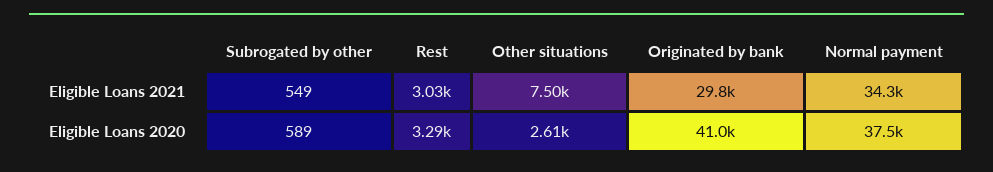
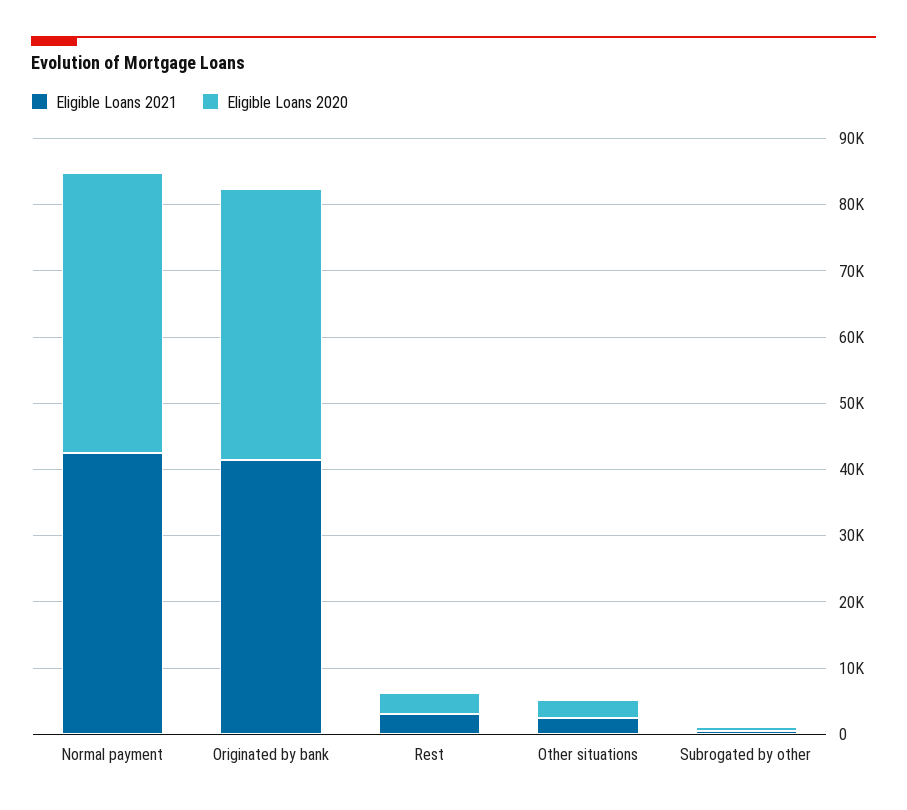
Eligible Loans 2021, Other situations: 7500 -> 2000
Eligible Loans 2021, Originated by bank: 29800 -> 42000
Eligible Loans 2021, Normal payment: 34300 -> 42000
Eligible Loans 2020, Normal payment: 37500 -> 42000

